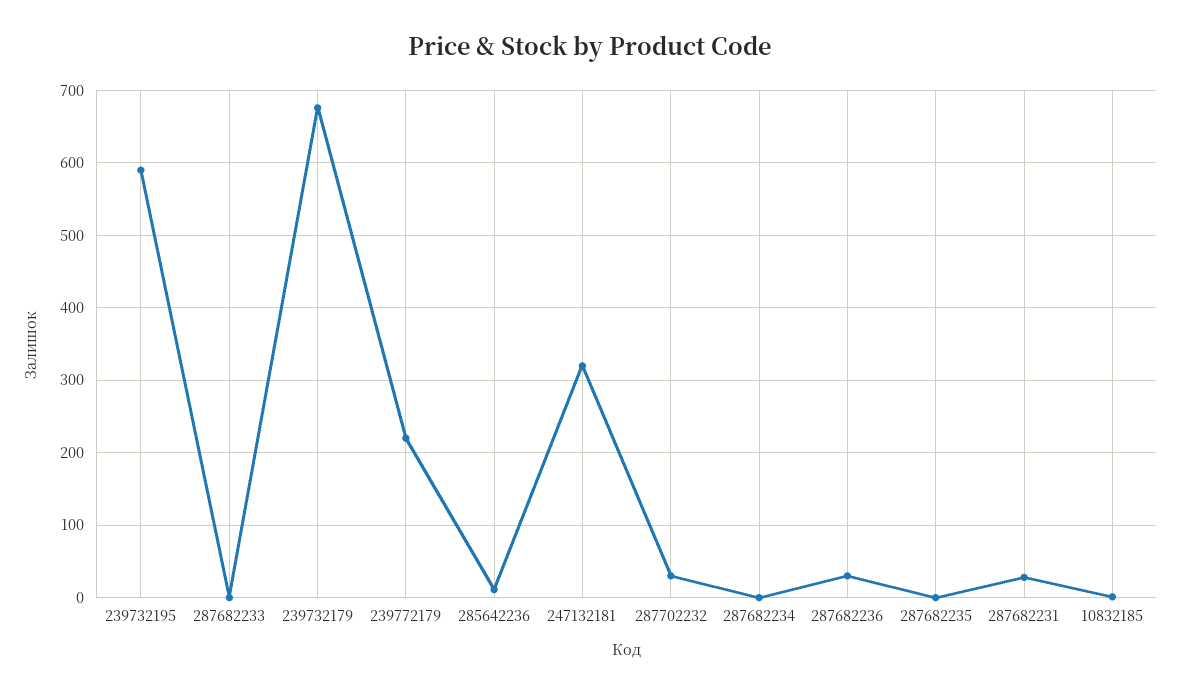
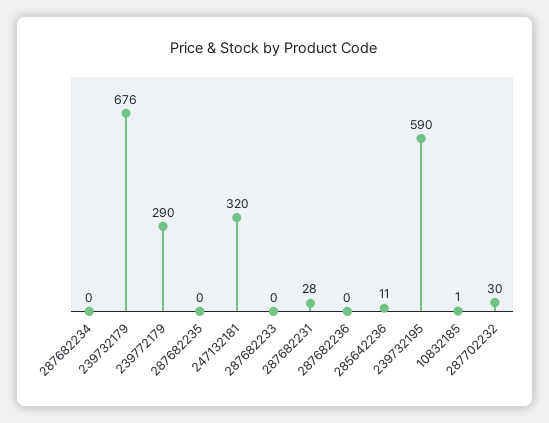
239772179: 220 -> 290
287682236: 30 -> 0

